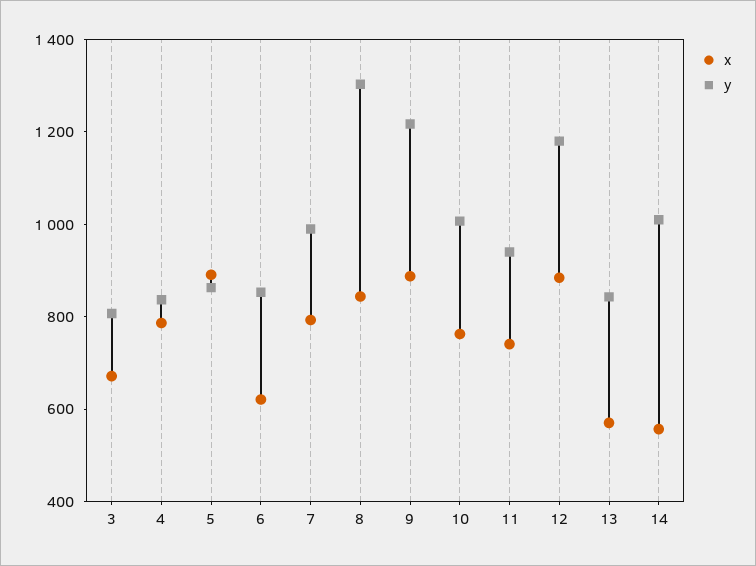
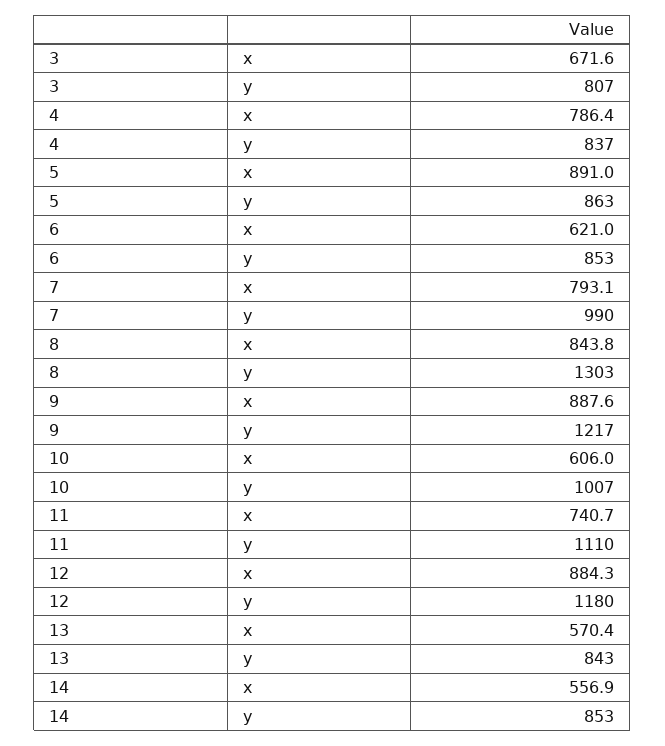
x, 10: 750 -> 606
y, 11: 950 -> 1110
y, 14: 1000 -> 853

